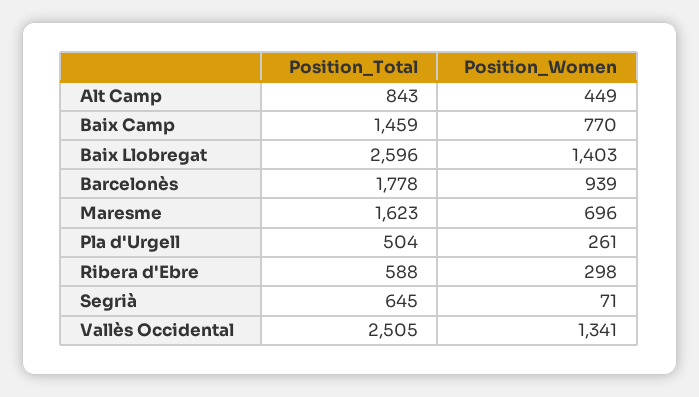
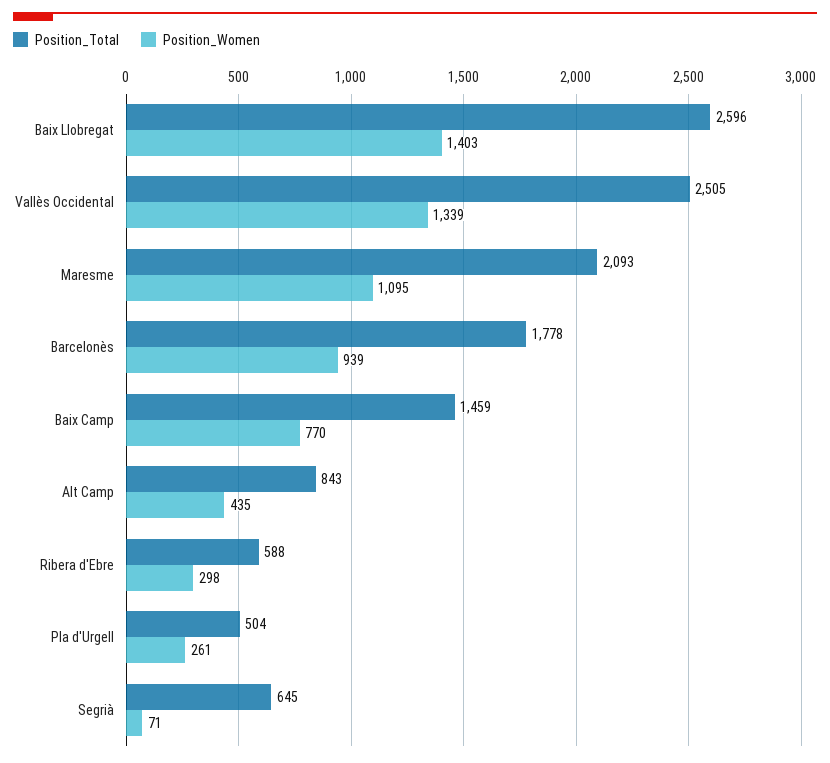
Position_Women, Alt Camp: 449 -> 435
Position_Total, Maresme: 1623 -> 2093
Position_Women, Maresme: 696 -> 1095
Position_Women, Vallès Occidental: 1341 -> 1339

